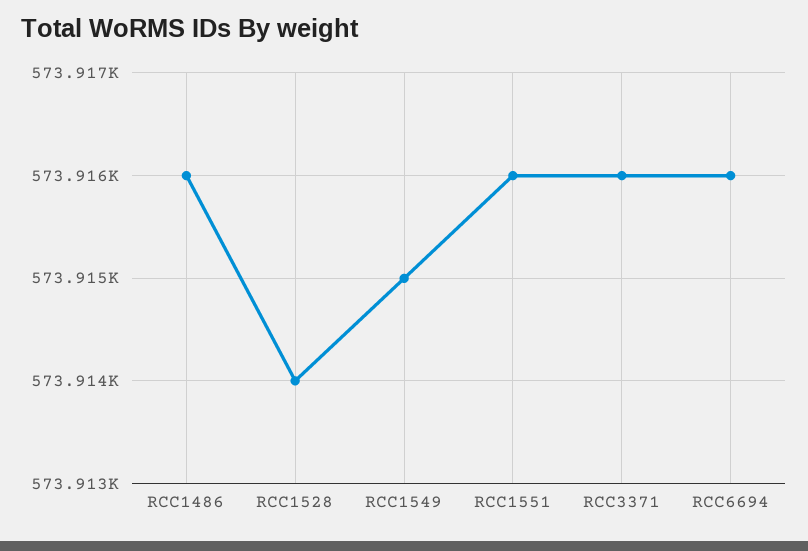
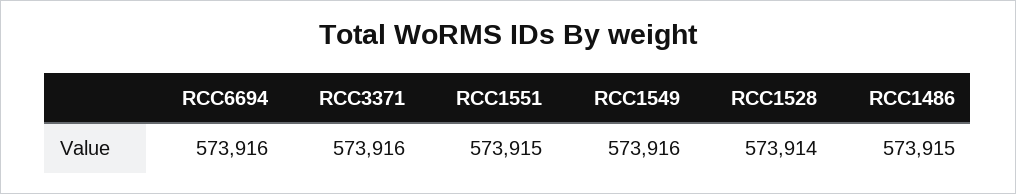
RCC1486: 573916 -> 573915
RCC1549: 573915 -> 573916
RCC1551: 573916 -> 573915

